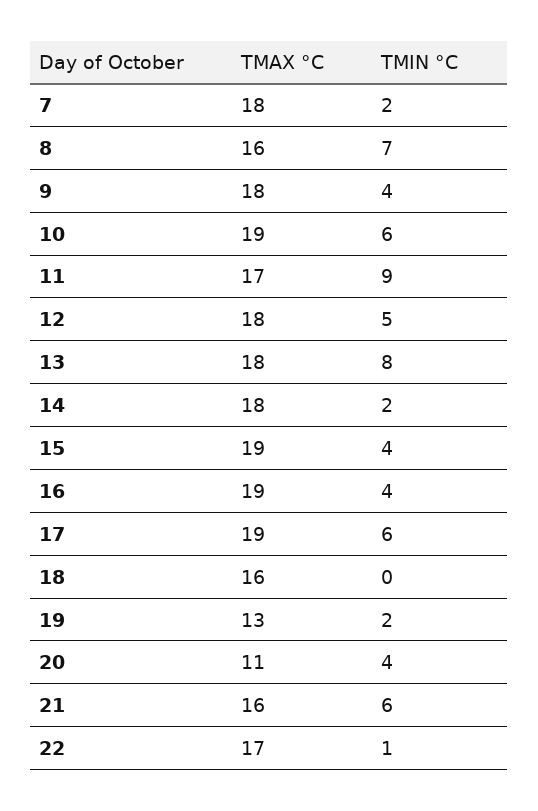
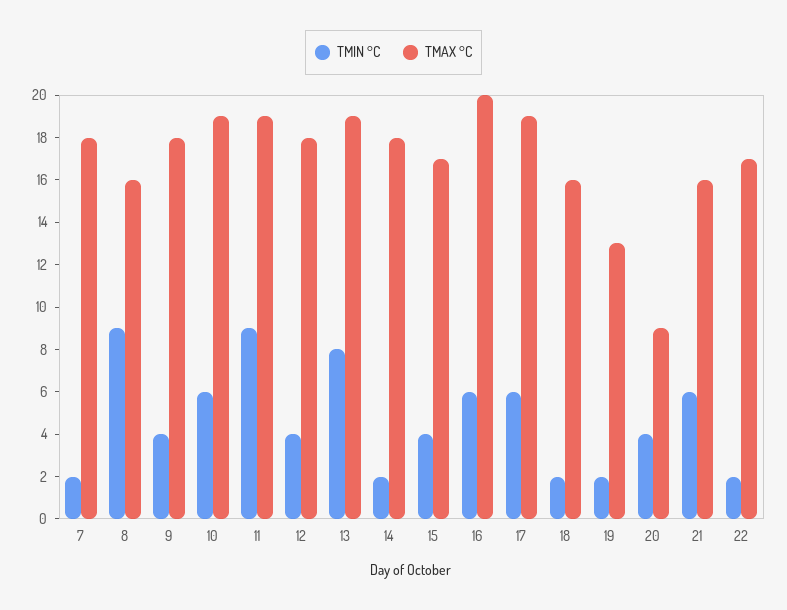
TMIN °C, 8: 7 -> 9
TMAX °C, 11: 17 -> 19
TMIN °C, 12: 5 -> 4
TMAX °C, 13: 18 -> 19
TMAX °C, 15: 19 -> 17
TMAX °C, 16: 19 -> 20
TMIN °C, 16: 4 -> 6
TMIN °C, 18: 0 -> 2
TMAX °C, 20: 11 -> 9
TMIN °C, 22: 1 -> 2

